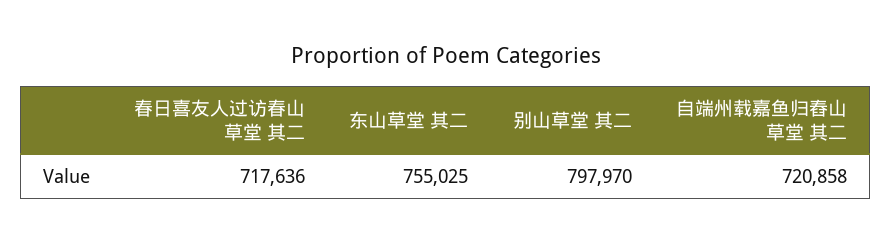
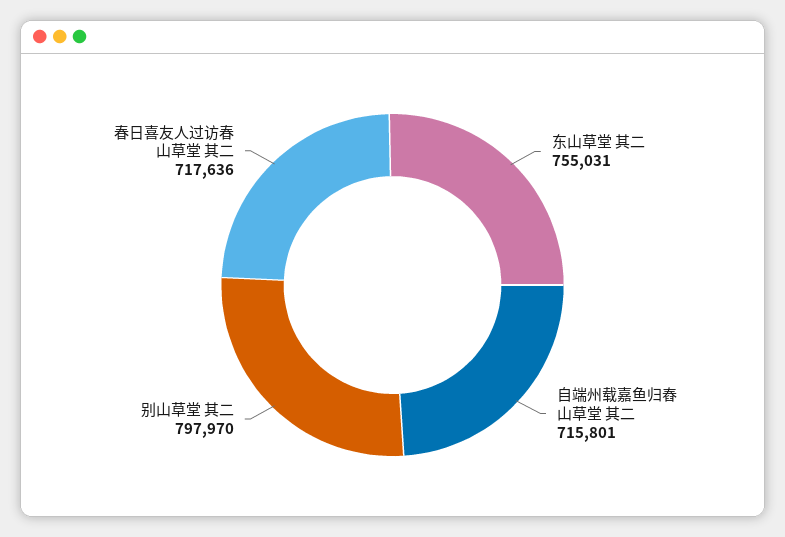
东山草堂 其二: 755025 -> 755031
自端州载嘉鱼归舂山草堂 其二: 720858 -> 715801

